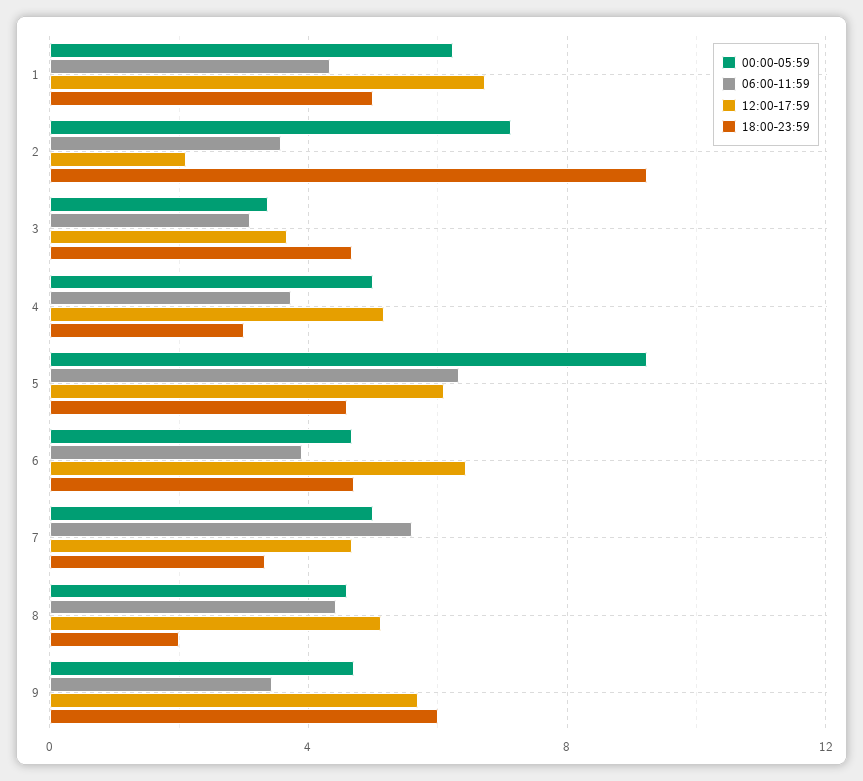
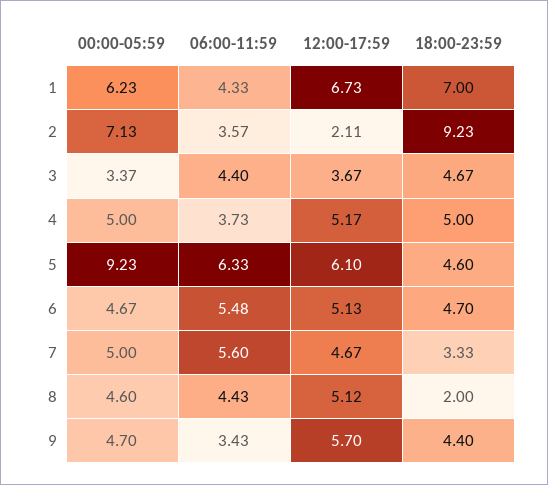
18:00-23:59, 1: 5 -> 7
06:00-11:59, 3: 3 -> 4.4
18:00-23:59, 4: 3 -> 5
06:00-11:59, 6: 4 -> 5.48
12:00-17:59, 6: 6.5 -> 5.13
18:00-23:59, 9: 6 -> 4.4

